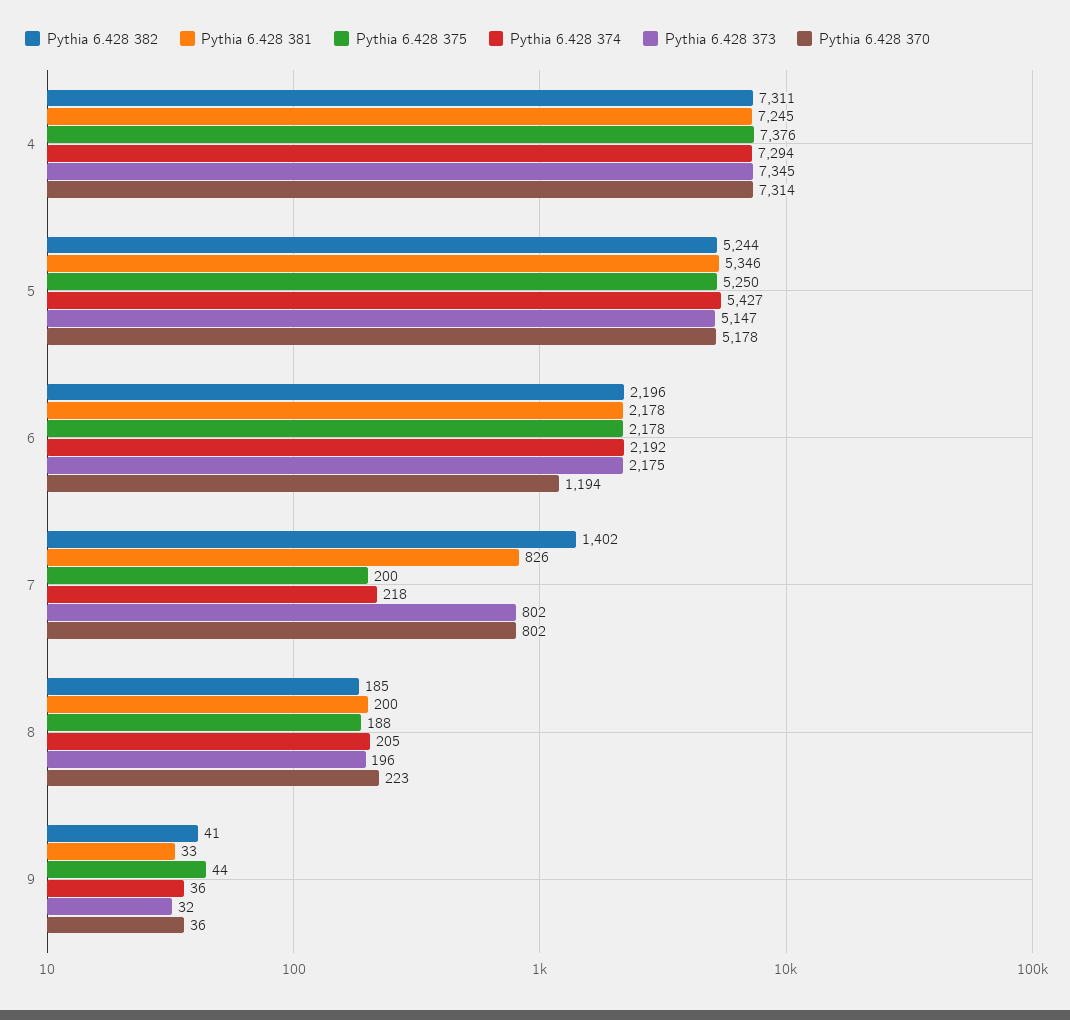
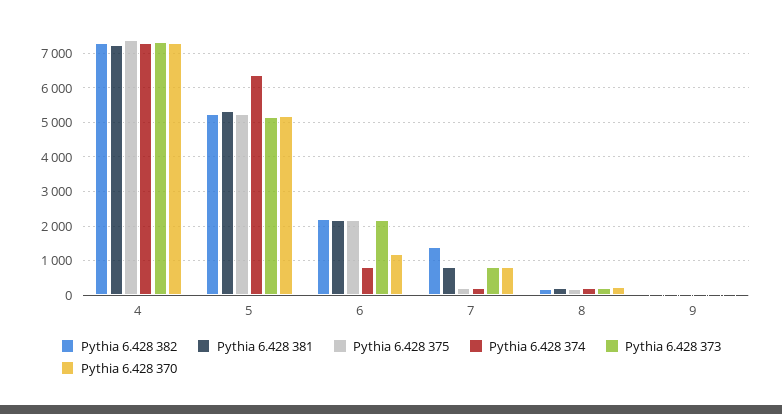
Pythia 6.428 374, 5: 5427 -> 6400
Pythia 6.428 374, 6: 2192 -> 800

